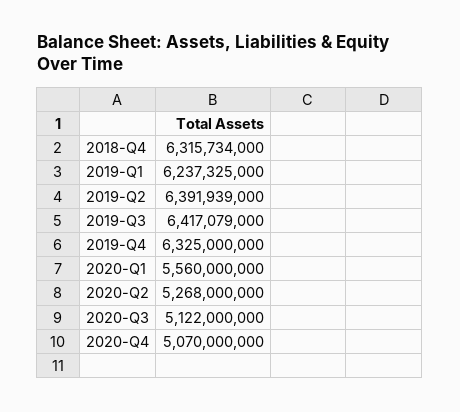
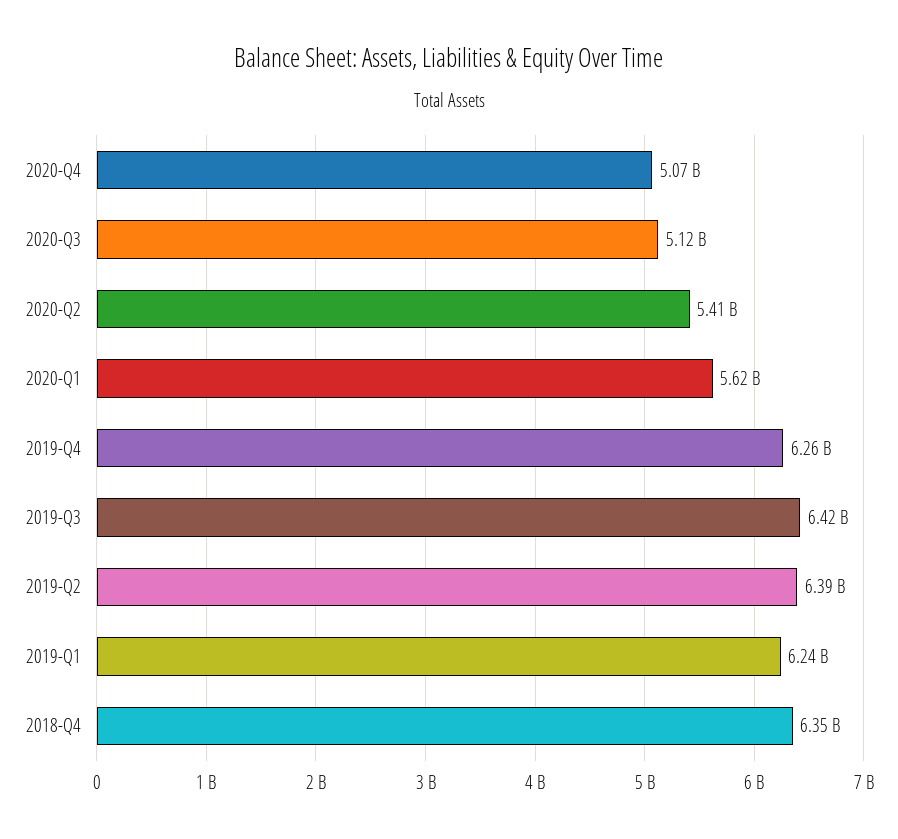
2018-Q4: 6315734000 -> 6350000000
2019-Q4: 6325000000 -> 6260000000
2020-Q1: 5560000000 -> 5620000000
2020-Q2: 5268000000 -> 5410000000

